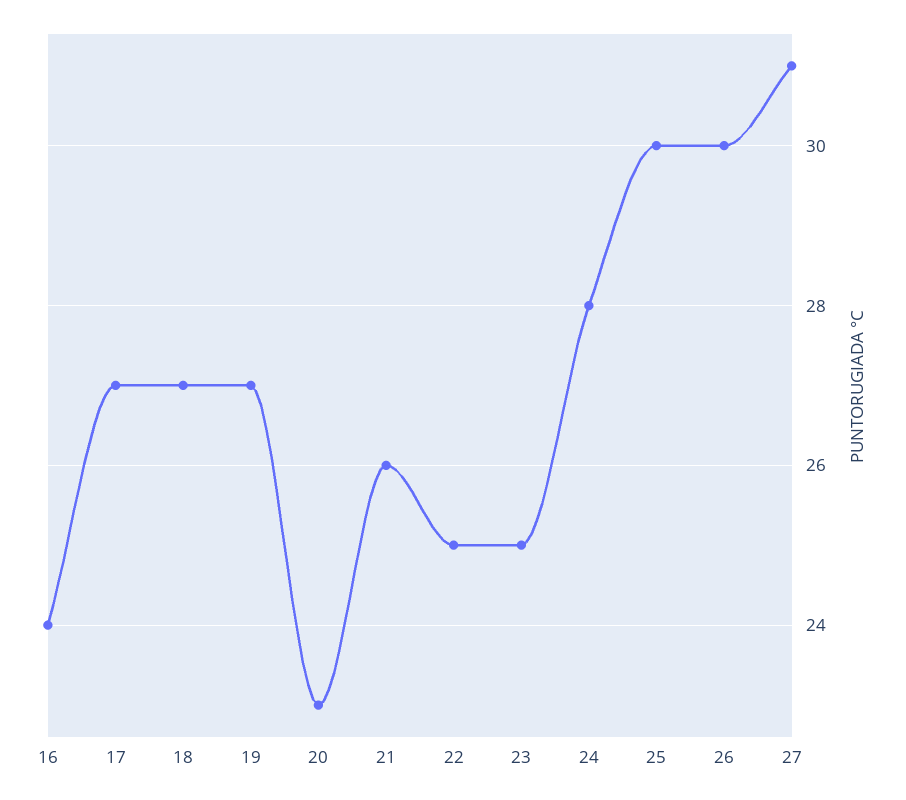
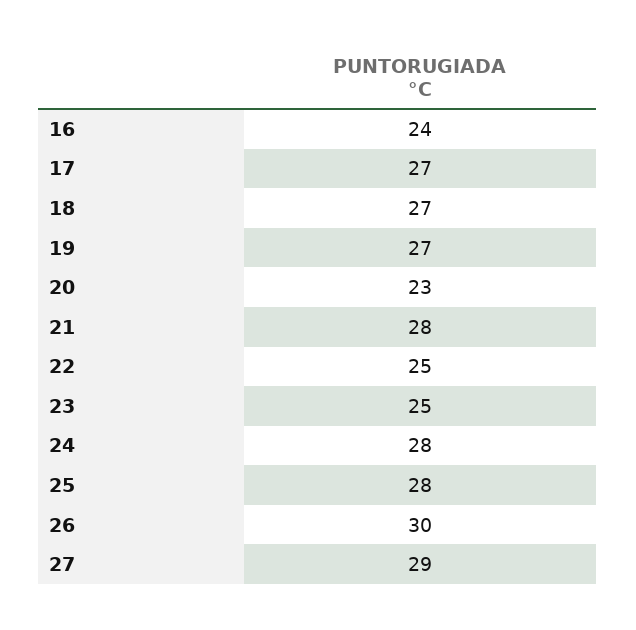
21: 26 -> 28
25: 30 -> 28
27: 31 -> 29

